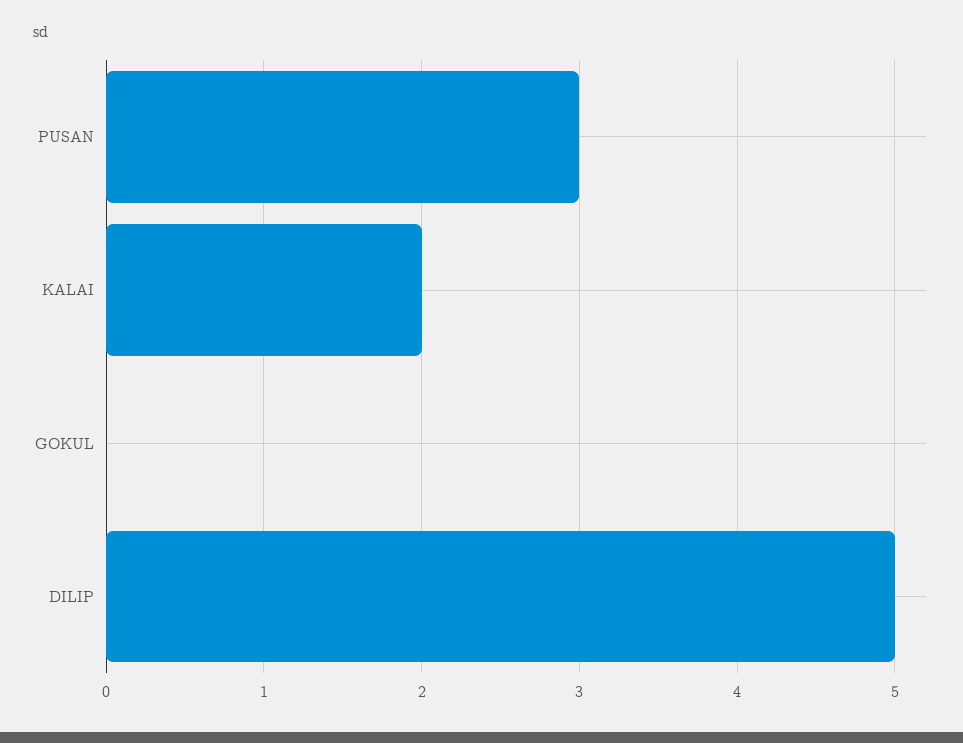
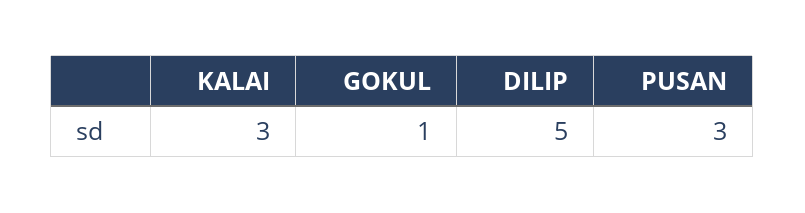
KALAI: 2 -> 3
GOKUL: 0 -> 1

